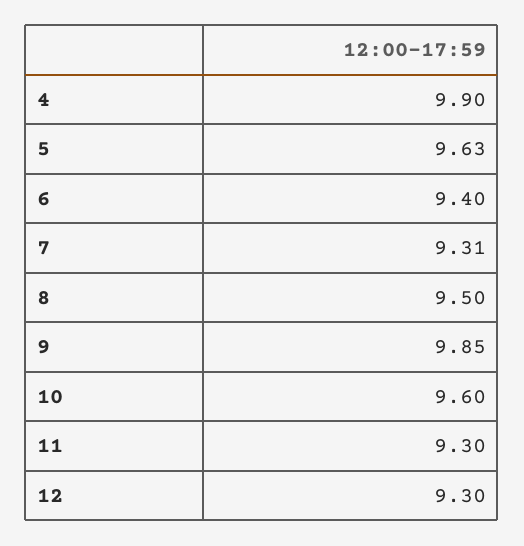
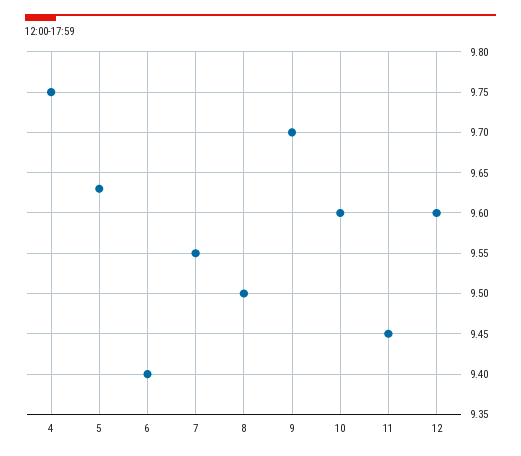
4: 9.9 -> 9.75
7: 9.31 -> 9.55
9: 9.85 -> 9.7
11: 9.3 -> 9.45
12: 9.3 -> 9.6

